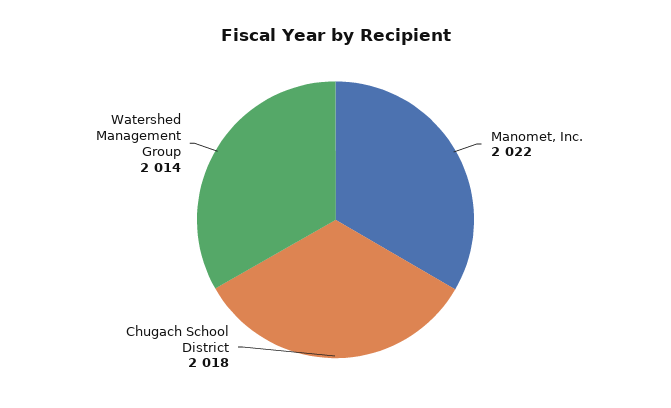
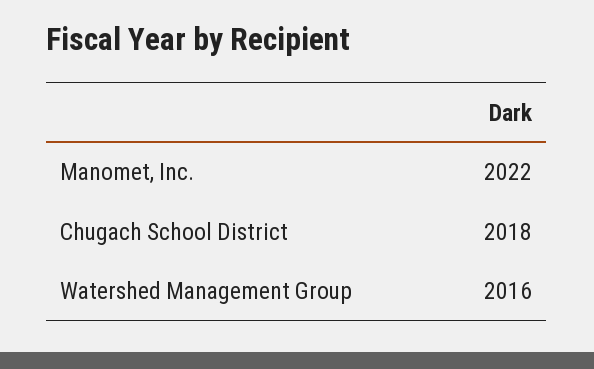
Watershed Management Group: 2014 -> 2016

